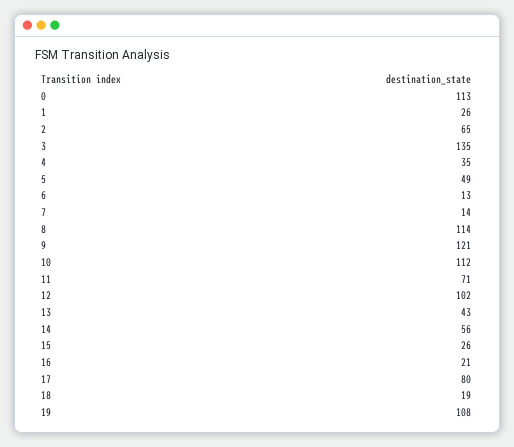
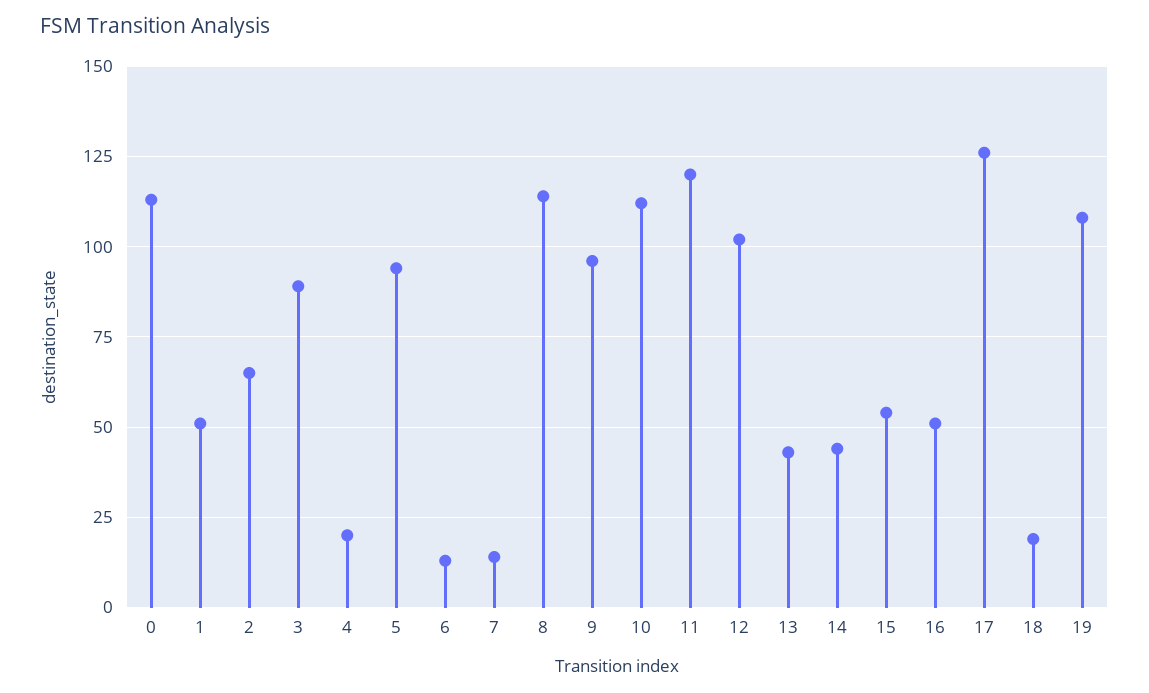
1: 26 -> 50
3: 135 -> 90
4: 35 -> 20
5: 49 -> 95
9: 121 -> 95
11: 71 -> 120
14: 56 -> 45
15: 26 -> 55
16: 21 -> 50
17: 80 -> 125

